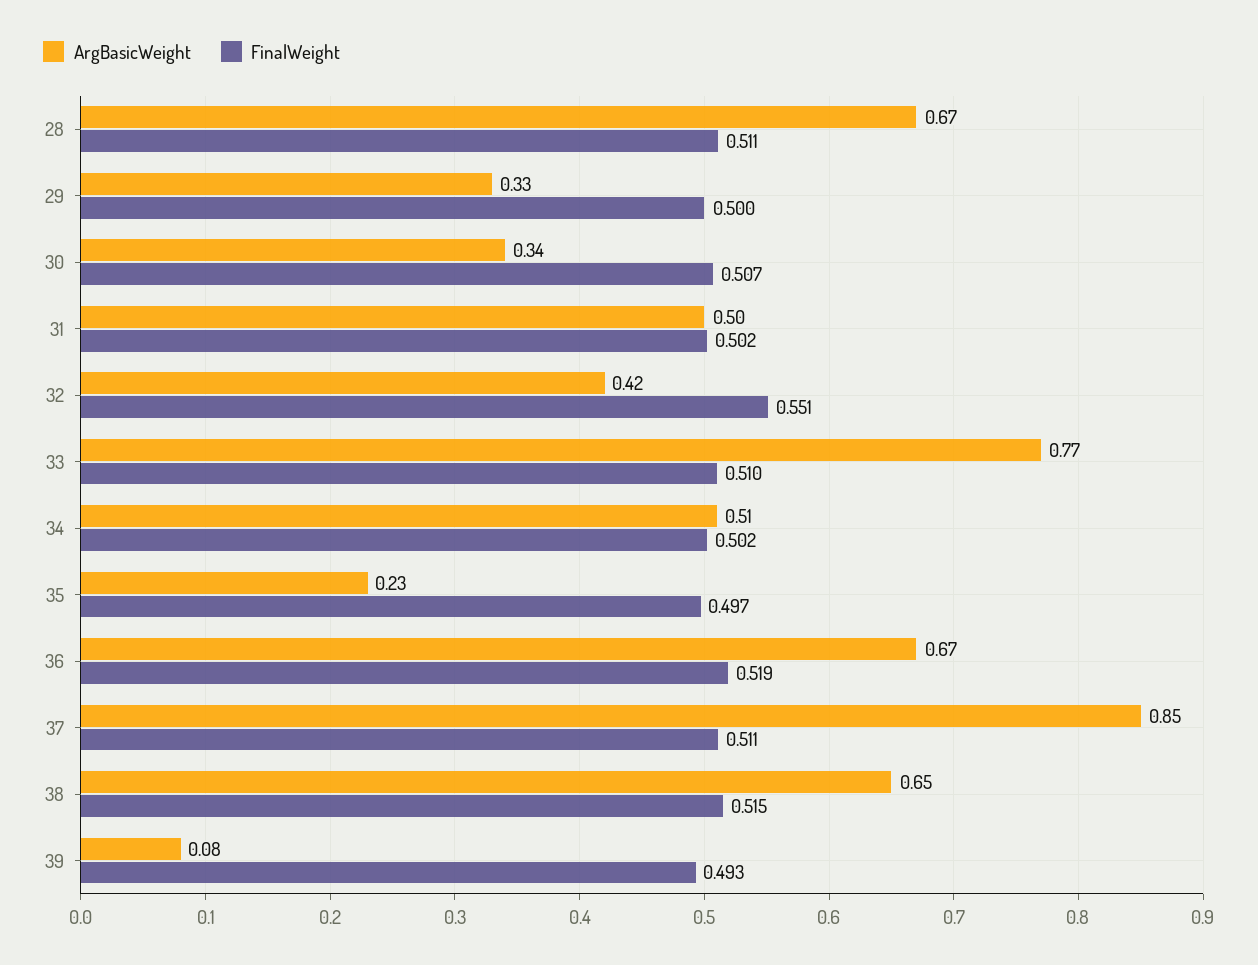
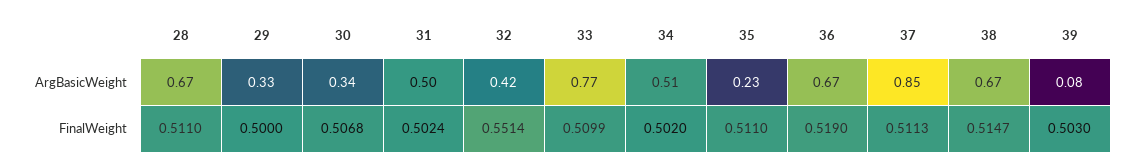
FinalWeight, 35: 0.497 -> 0.511
ArgBasicWeight, 38: 0.65 -> 0.67
FinalWeight, 39: 0.493 -> 0.503

